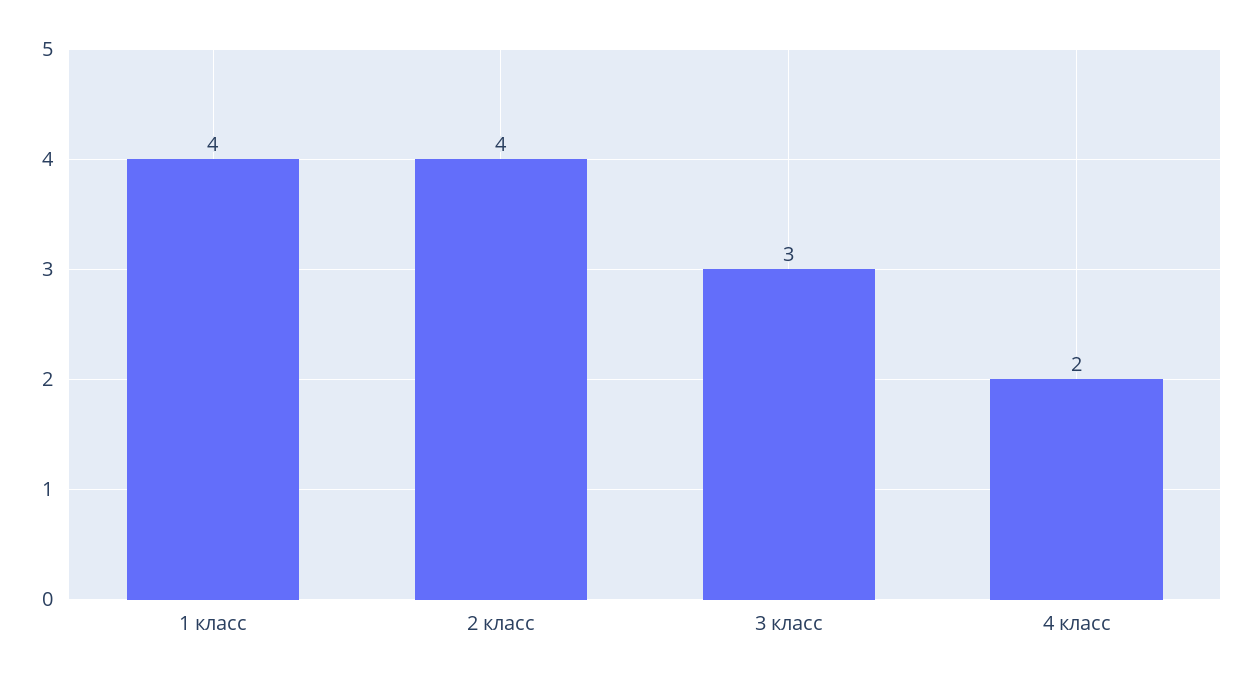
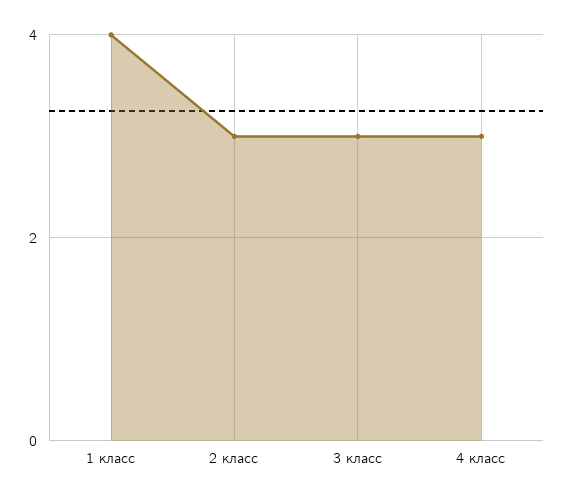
2 класс: 4 -> 3
4 класс: 2 -> 3

